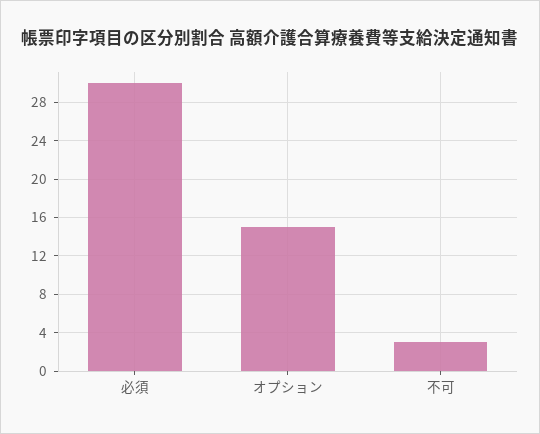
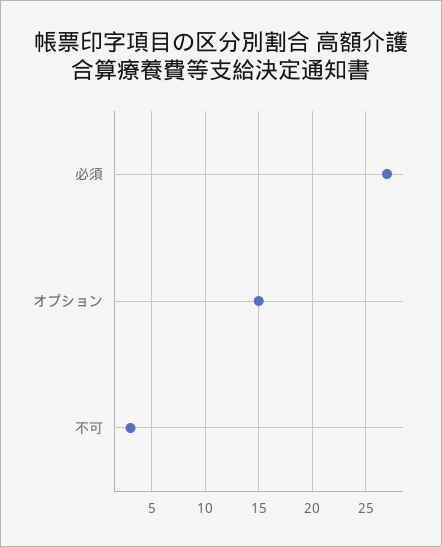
必須: 30 -> 27

